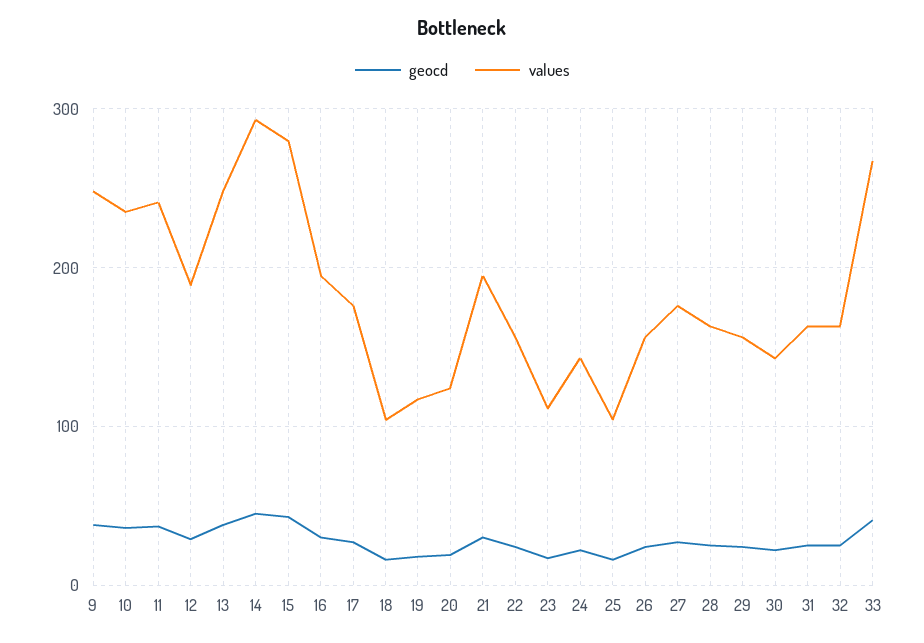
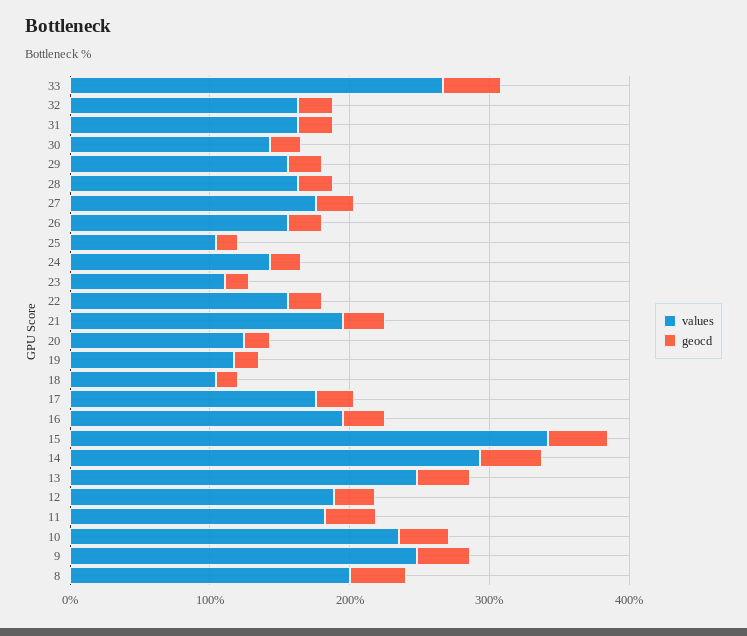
values, 11: 240 -> 180
values, 15: 280 -> 340
values, 8: none -> 200
geocd, 8: none -> 40

